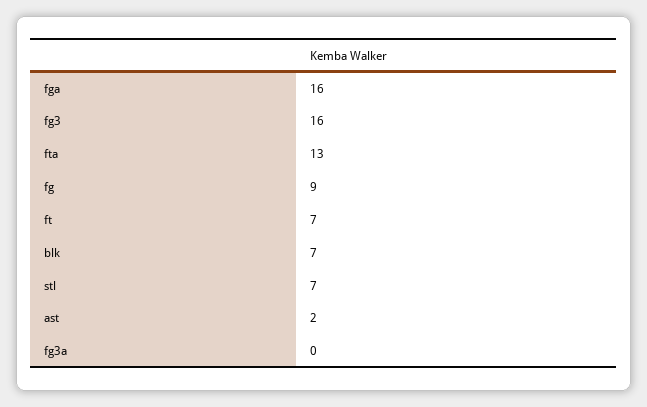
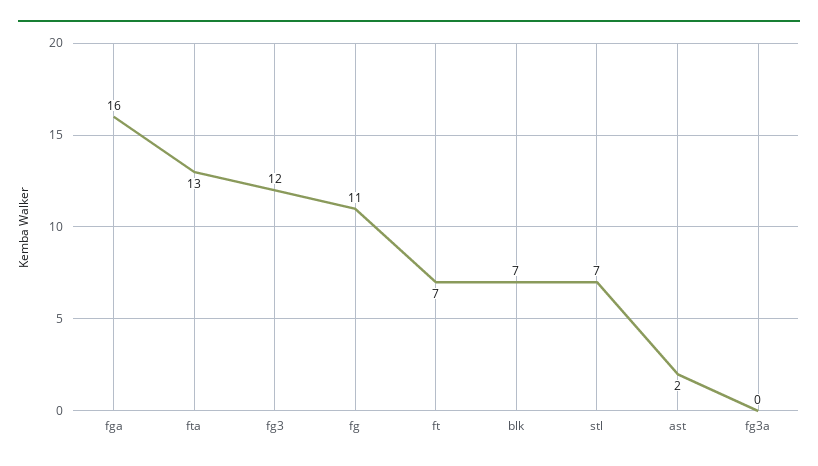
fg3: 16 -> 12
fg: 9 -> 11

